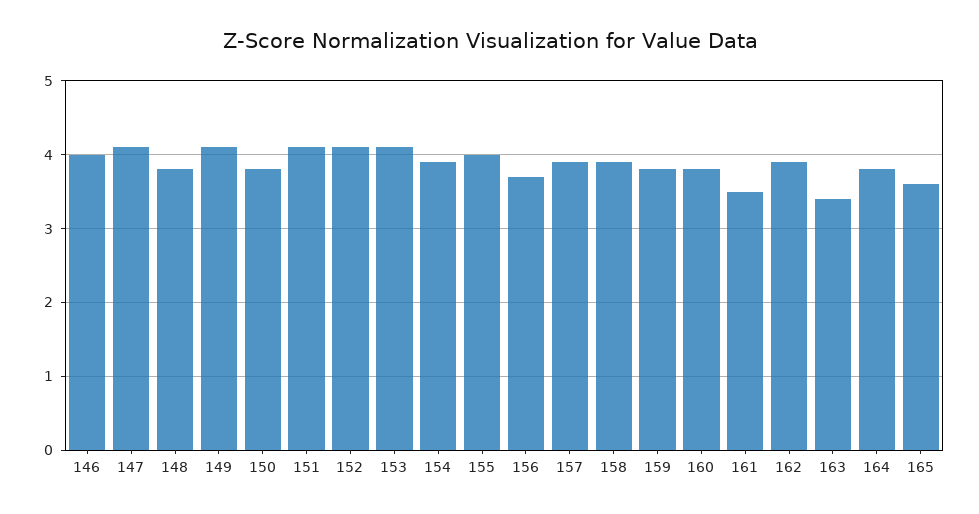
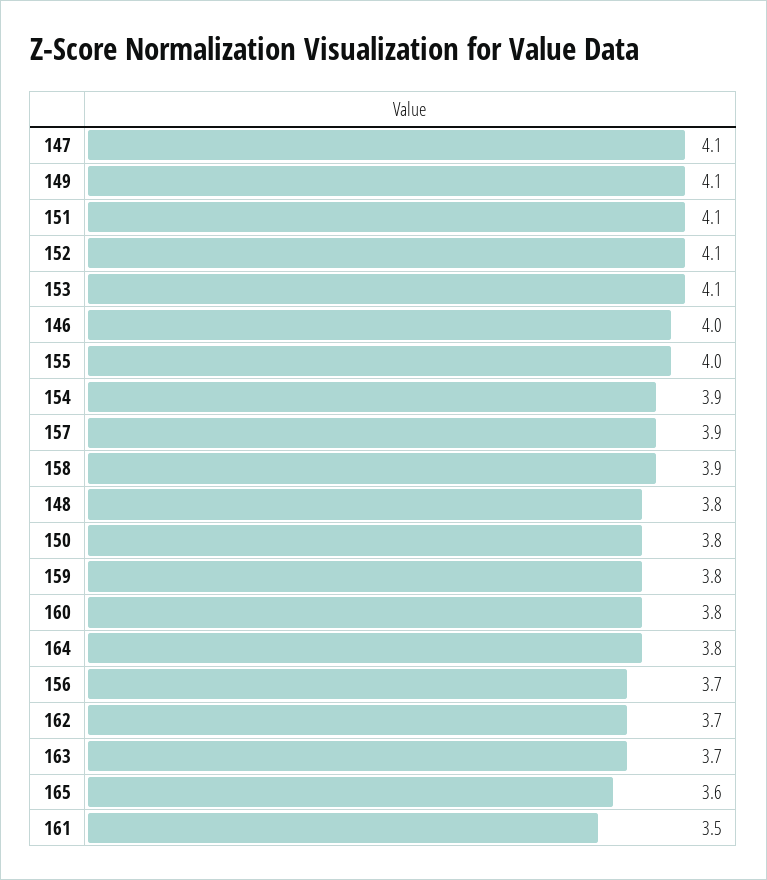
162: 3.9 -> 3.7
163: 3.4 -> 3.7

